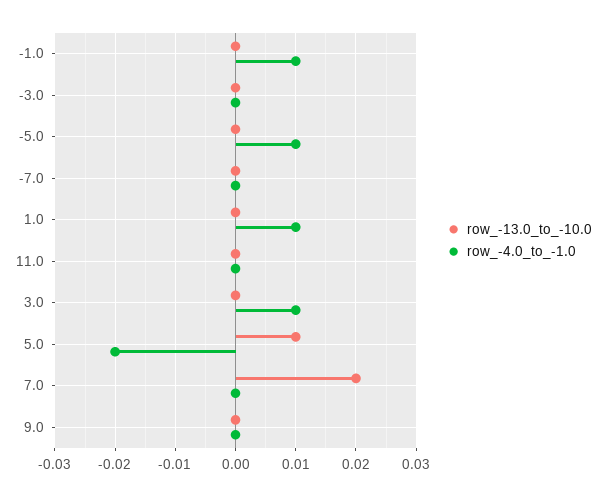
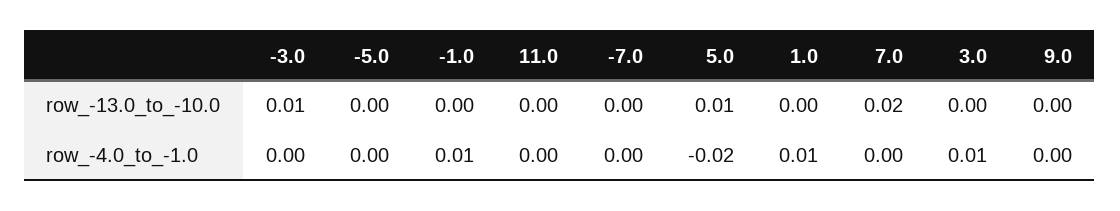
row_-13.0_to_-10.0, -3.0: 0 -> 0.01
row_-4.0_to_-1.0, -5.0: 0.01 -> 0

